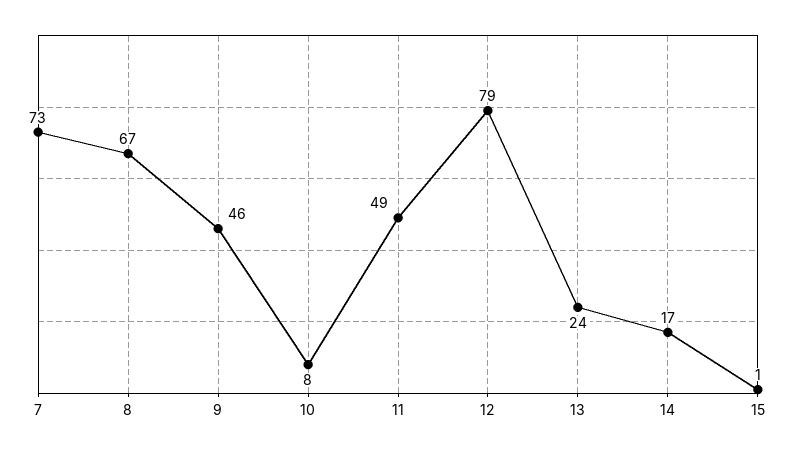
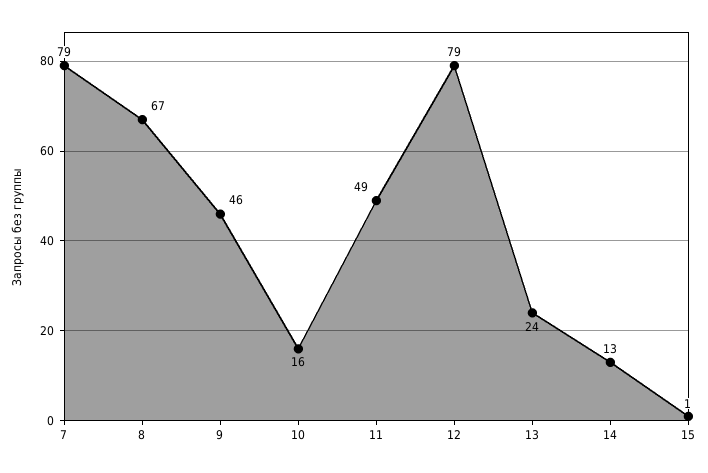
7: 73 -> 79
10: 8 -> 16
14: 17 -> 13

